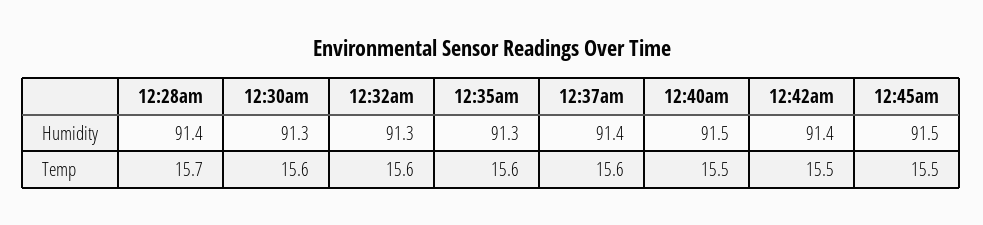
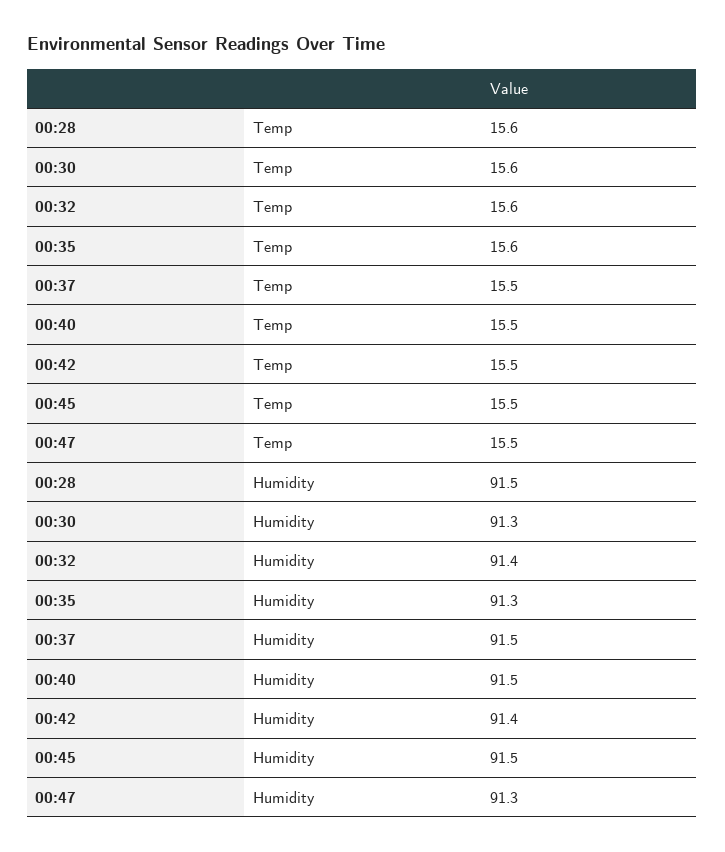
12:28am, Humidity: 91.4 -> 91.5
12:32am, Humidity: 91.3 -> 91.4
12:37am, Humidity: 91.4 -> 91.5
12:28am, Temp: 15.7 -> 15.6
12:37am, Temp: 15.6 -> 15.5
00:47, Temp: none -> 15.5
00:47, Humidity: none -> 91.3

